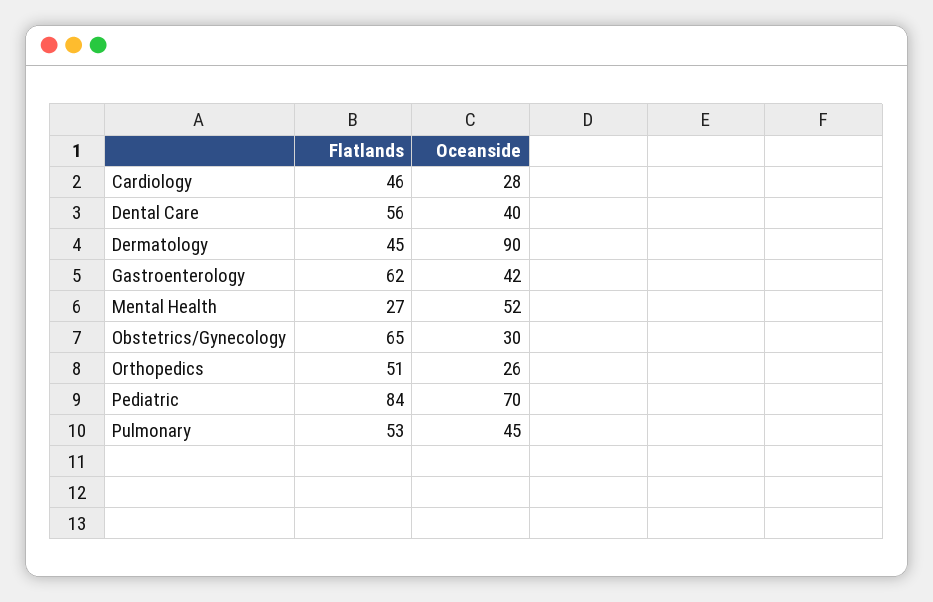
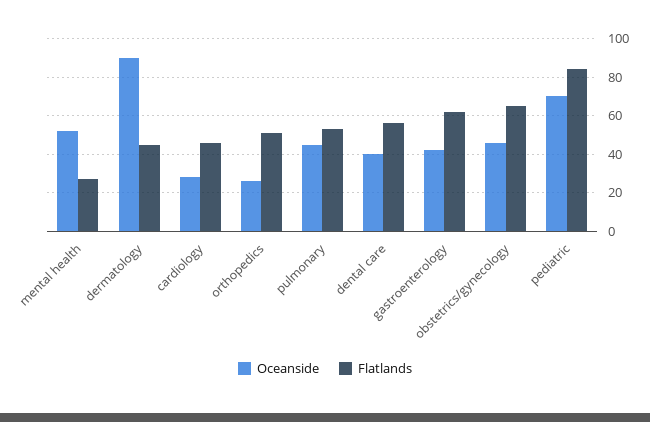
Oceanside, Obstetrics/Gynecology: 30 -> 45

